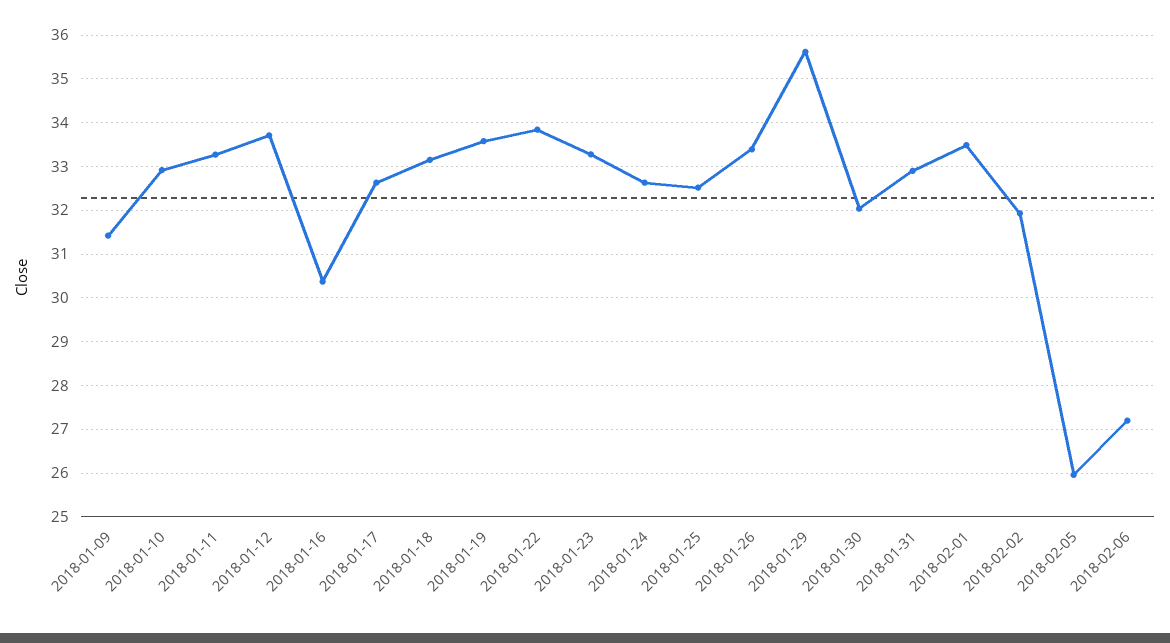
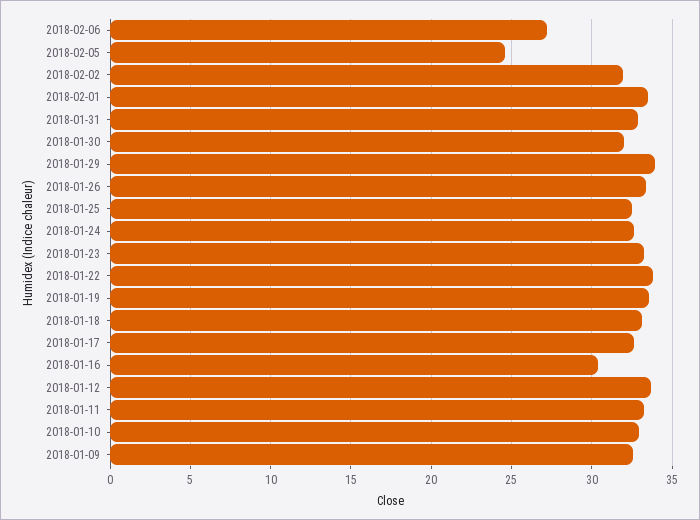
2018-01-09: 31.4 -> 32.5
2018-01-29: 35.6 -> 34
2018-02-05: 26 -> 24.5

